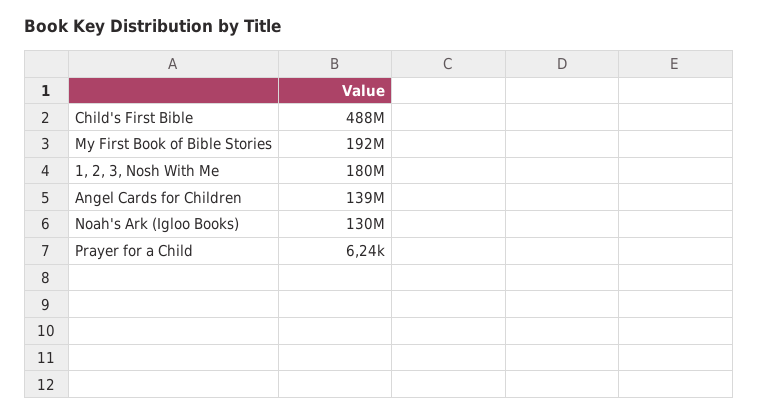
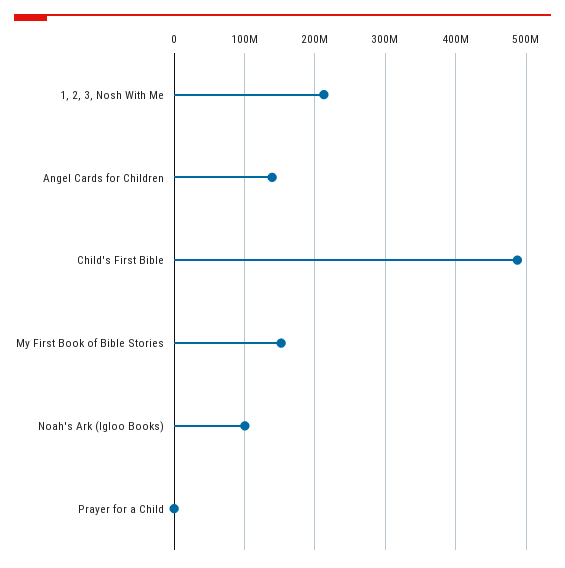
My First Book of Bible Stories: 192000000 -> 150000000
1, 2, 3, Nosh With Me: 180000000 -> 210000000
Noah's Ark (Igloo Books): 130000000 -> 100000000

